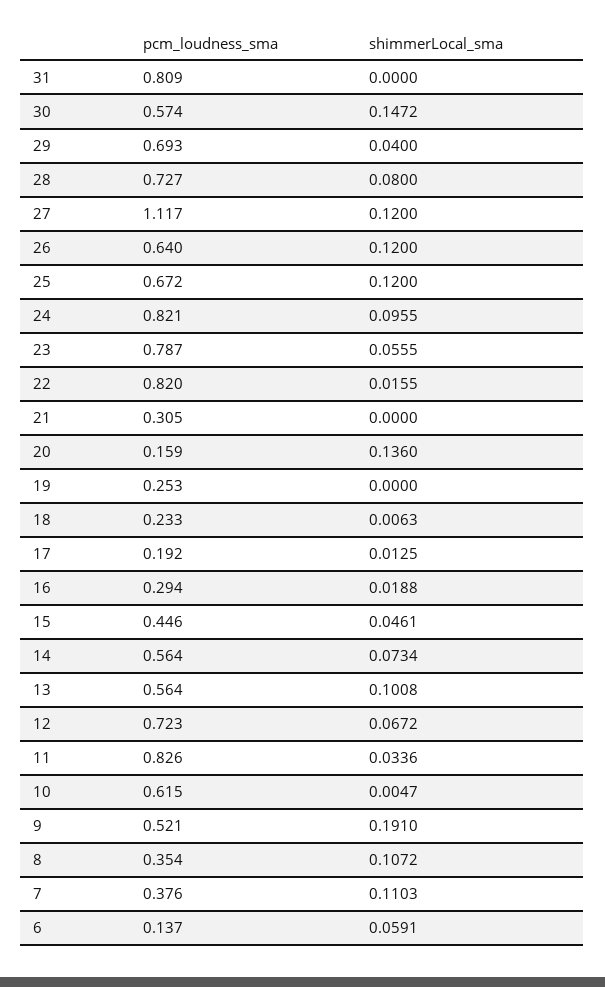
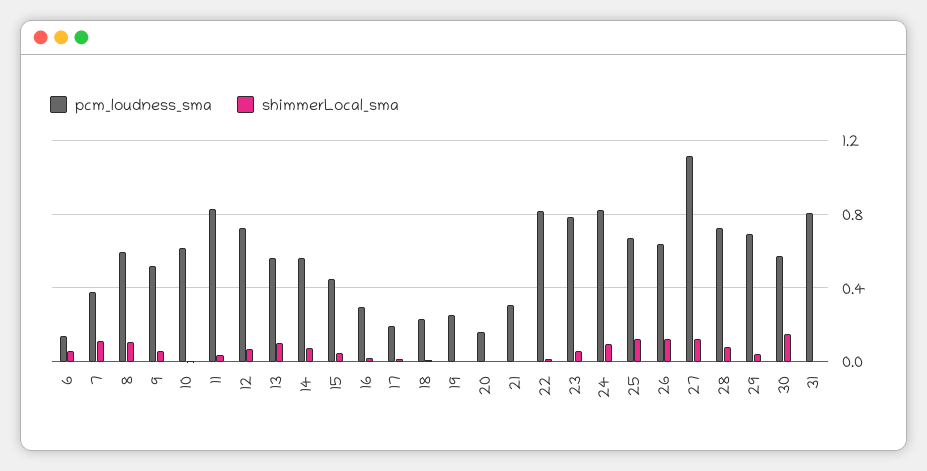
shimmerLocal_sma, 20: 0.136 -> 0
shimmerLocal_sma, 9: 0.191 -> 0.05
pcm_loudness_sma, 8: 0.354 -> 0.6

